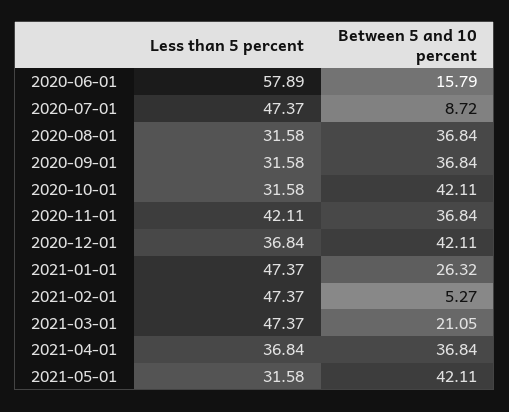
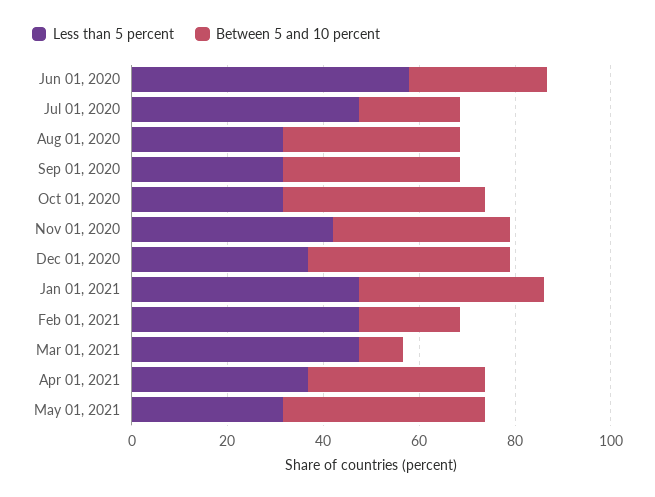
Between 5 and 10 percent, 2020-06-01: 15.79 -> 30
Between 5 and 10 percent, 2020-07-01: 8.72 -> 20
Between 5 and 10 percent, 2021-01-01: 26.32 -> 40
Between 5 and 10 percent, 2021-02-01: 5.27 -> 20
Between 5 and 10 percent, 2021-03-01: 21.05 -> 10

